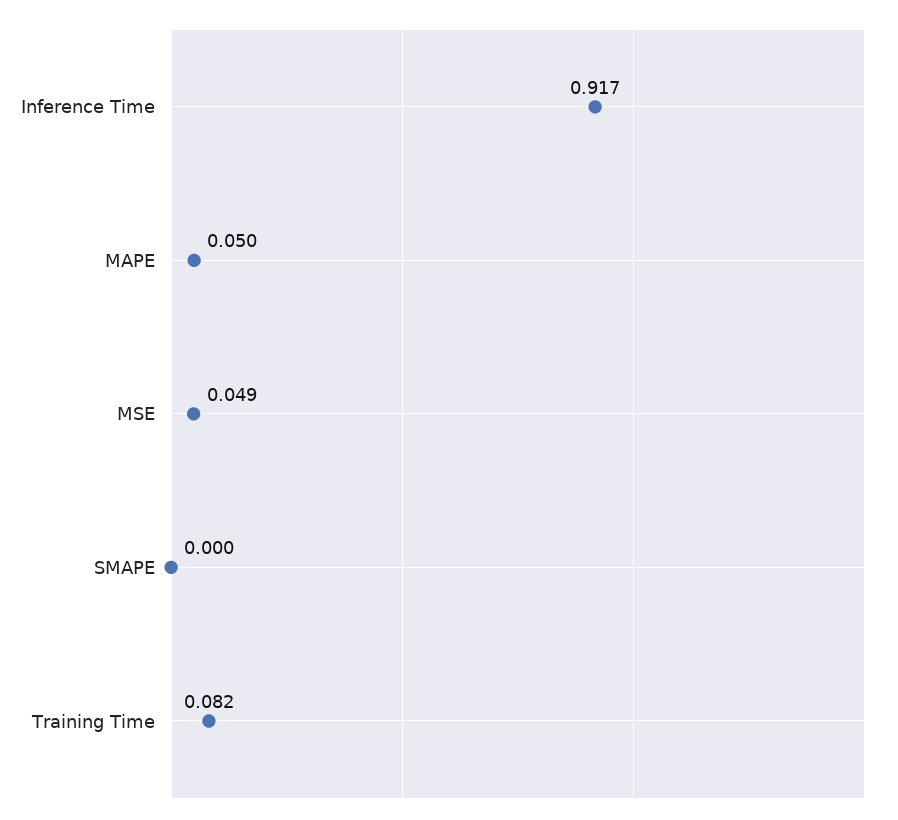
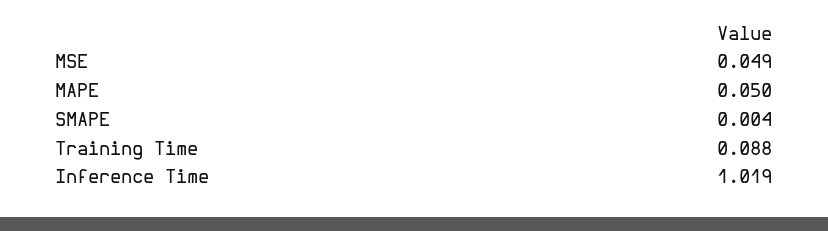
Inference Time: 0.917 -> 1.019
SMAPE: 0 -> 0.004
Training Time: 0.082 -> 0.088

